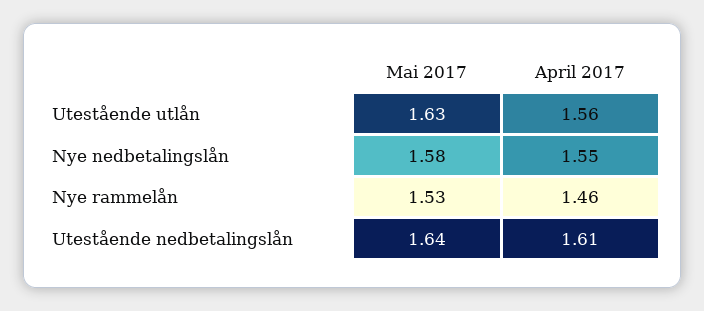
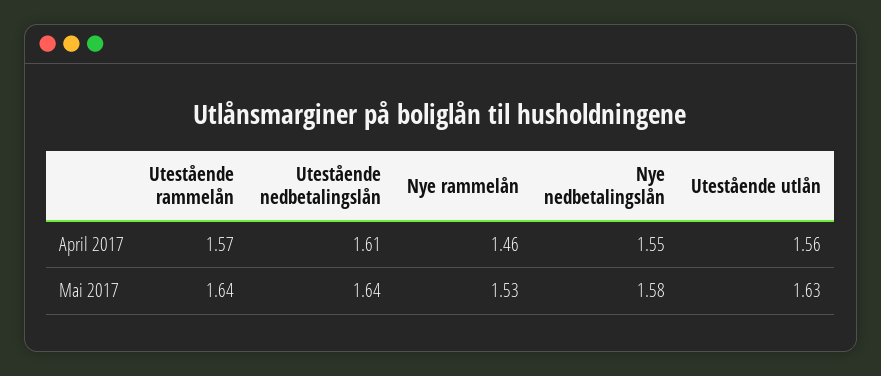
April 2017, Utestående rammelån: none -> 1.57
Mai 2017, Utestående rammelån: none -> 1.64

